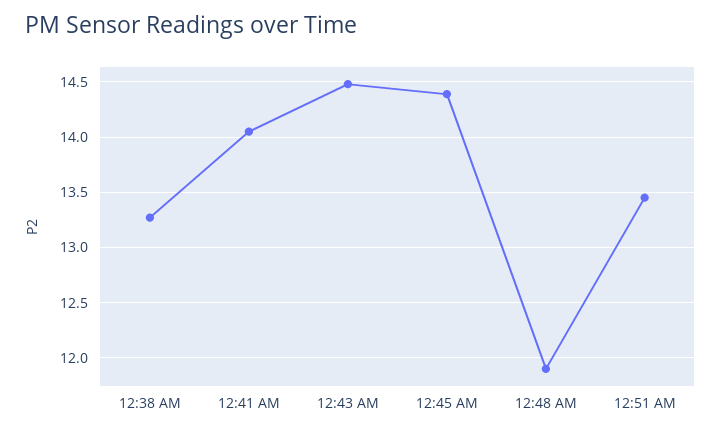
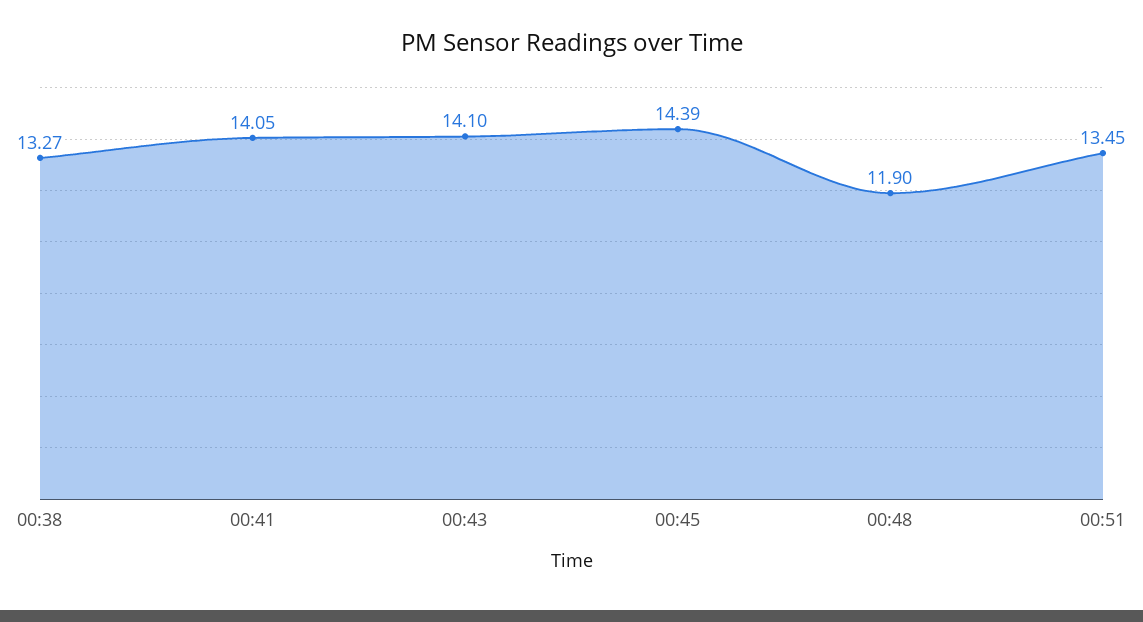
12:43 AM: 14.5 -> 14.1

